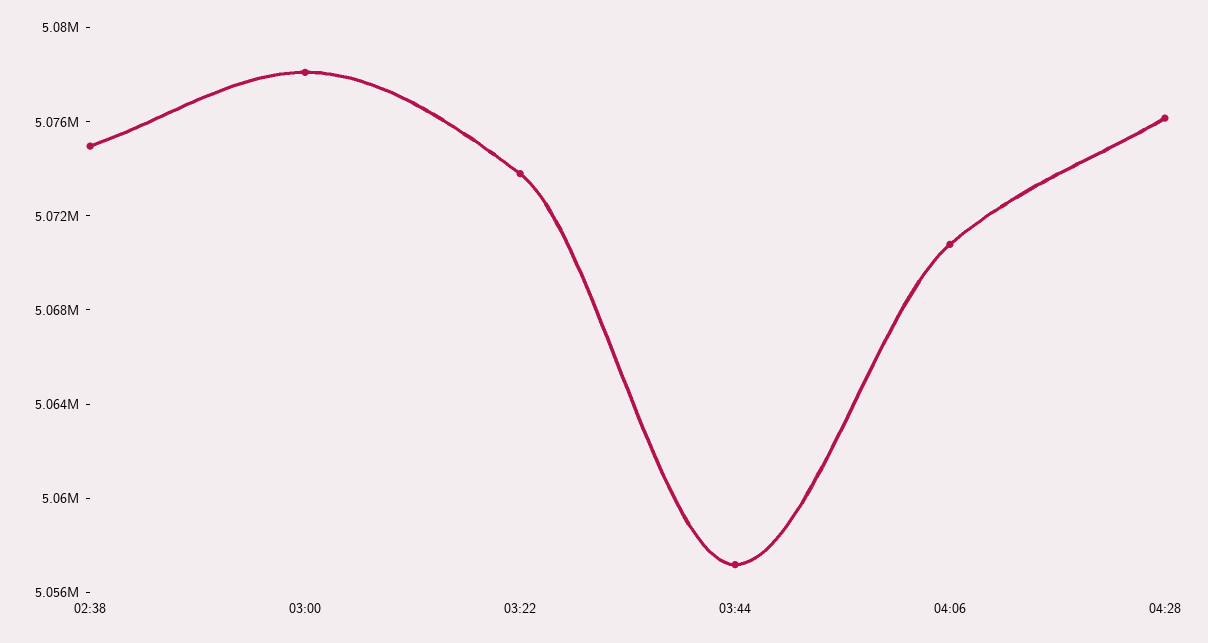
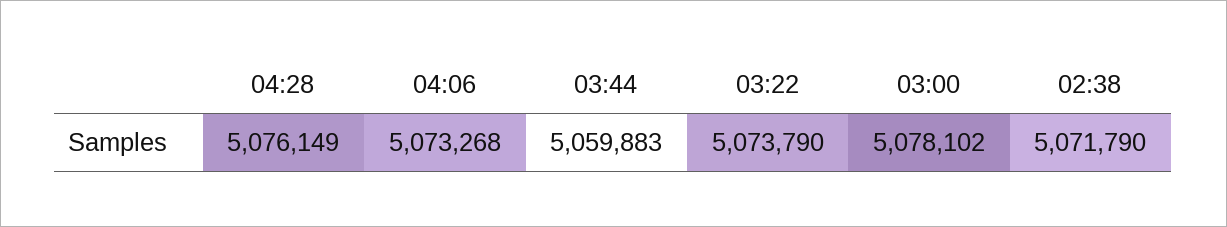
02:38: 5075000 -> 5071790
03:44: 5057000 -> 5059883
04:06: 5071000 -> 5073268

